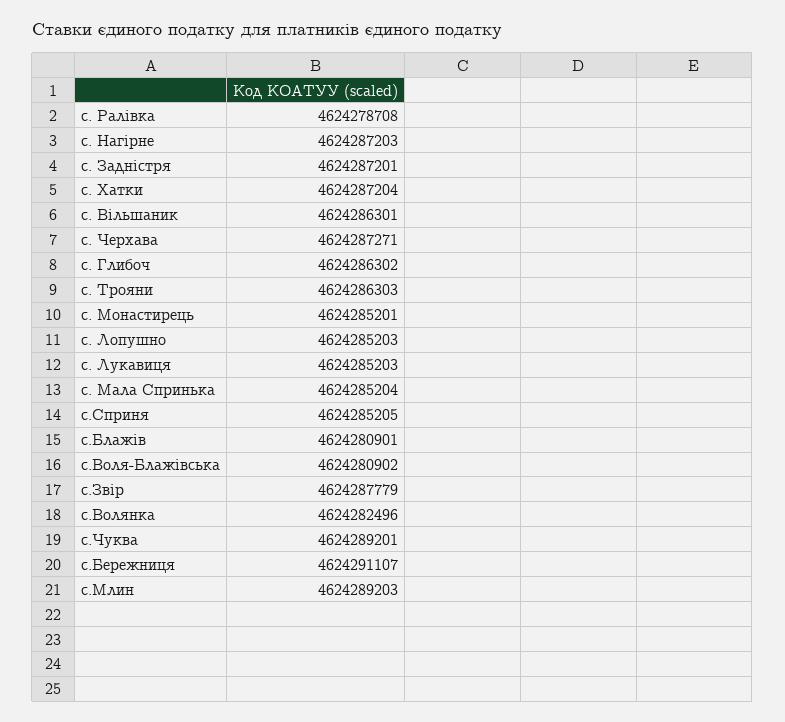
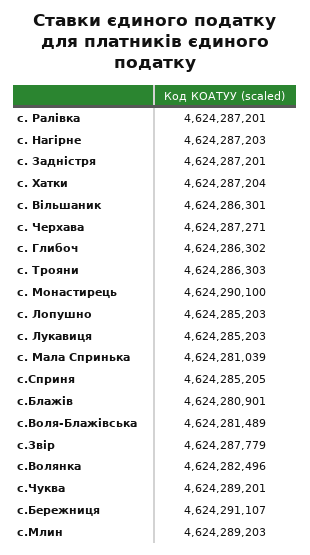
с. Ралівка: 4624278708 -> 4624287201
с. Монастирець: 4624285201 -> 4624290100
с. Мала Спринька: 4624285204 -> 4624281039
с.Воля-Блажівська: 4624280902 -> 4624281489

